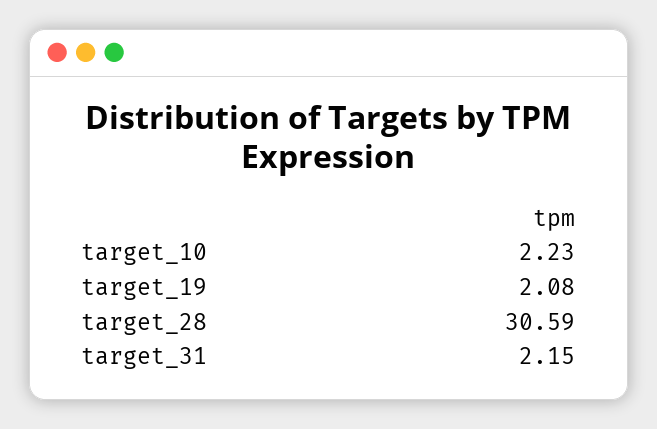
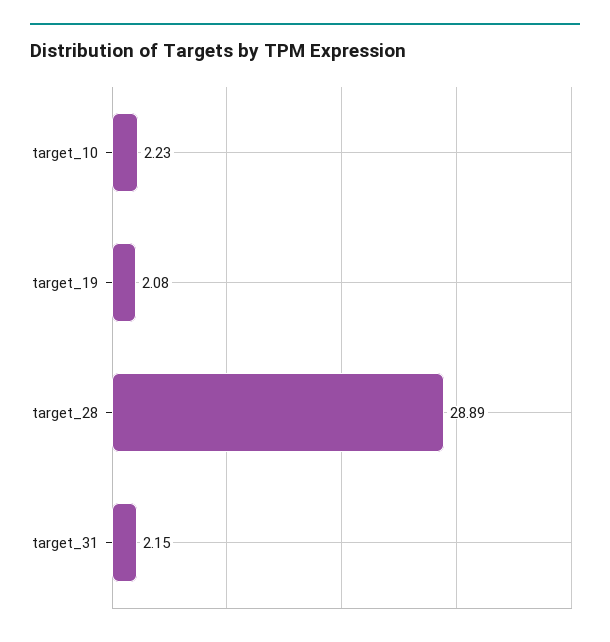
target_28: 30.59 -> 28.89

